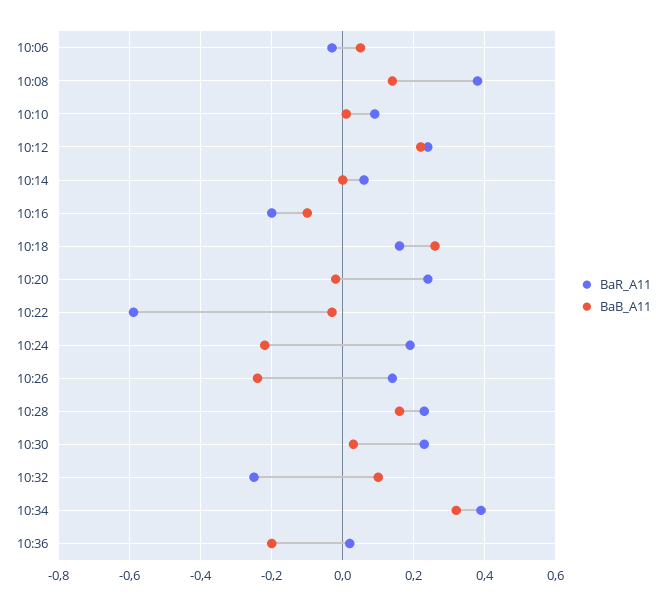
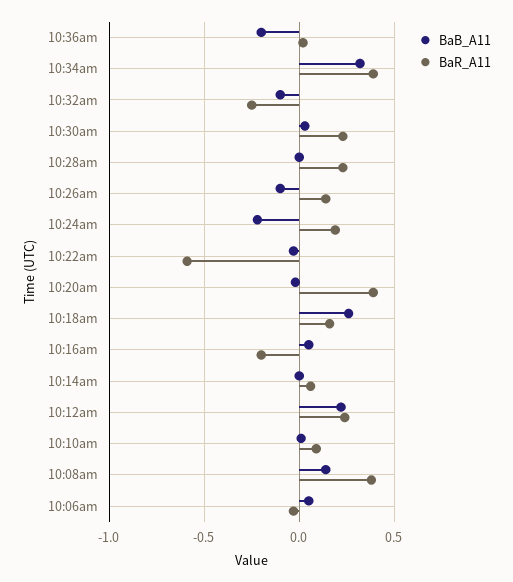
BaB_A11, 10:16: -0.1 -> 0.05
BaR_A11, 10:20: 0.25 -> 0.4
BaB_A11, 10:26: -0.25 -> -0.1
BaB_A11, 10:28: 0.15 -> 0
BaB_A11, 10:32: 0.1 -> -0.1

